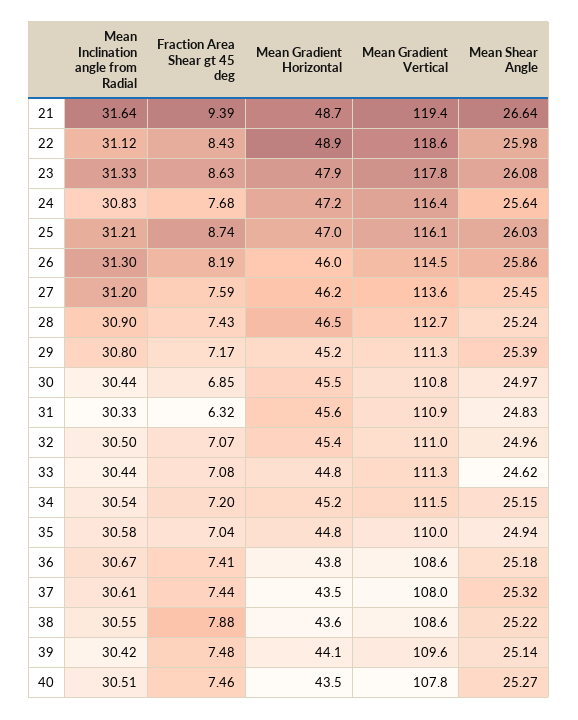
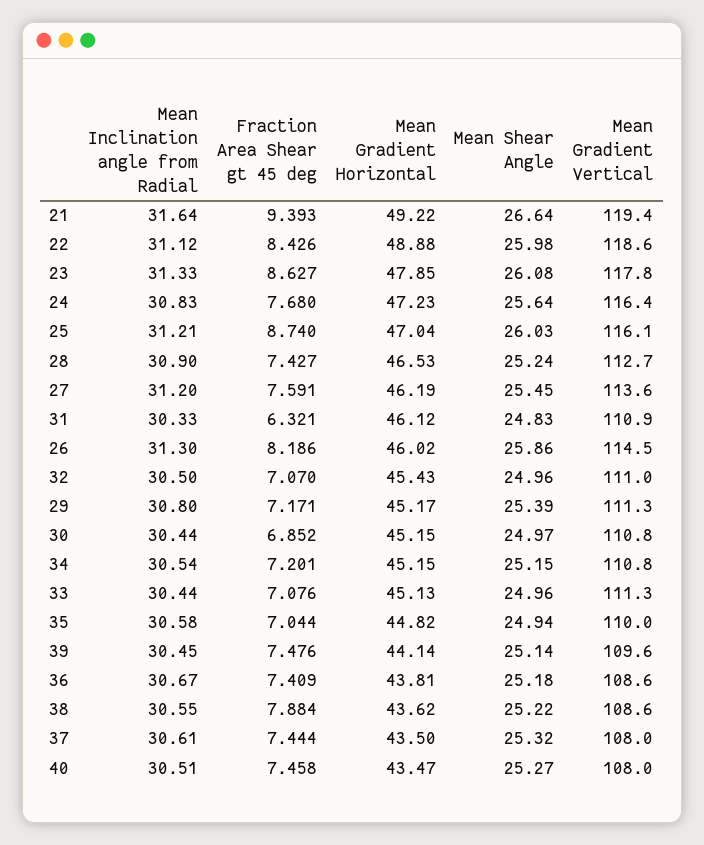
Mean Gradient Horizontal, 21: 48.7 -> 49.22
Mean Gradient Horizontal, 30: 45.5 -> 45.15
Mean Gradient Horizontal, 31: 45.6 -> 46.12
Mean Gradient Horizontal, 33: 44.8 -> 45.13
Mean Shear Angle, 33: 24.62 -> 24.96
Mean Gradient Vertical, 34: 111.5 -> 110.8
Mean Inclination angle from Radial, 39: 30.42 -> 30.45
Mean Gradient Vertical, 40: 107.8 -> 108

